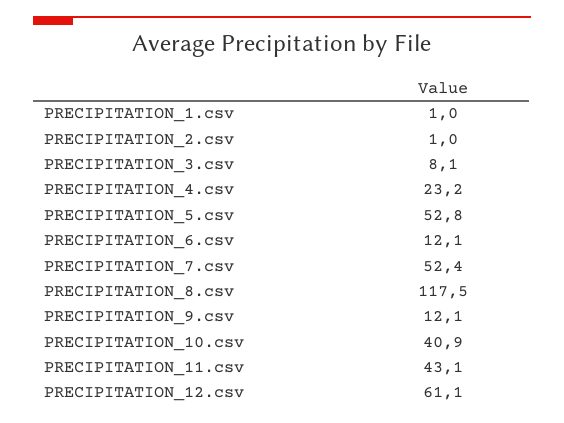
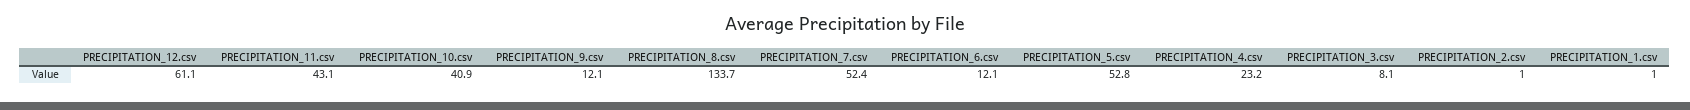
PRECIPITATION_8.csv: 117.5 -> 133.7

